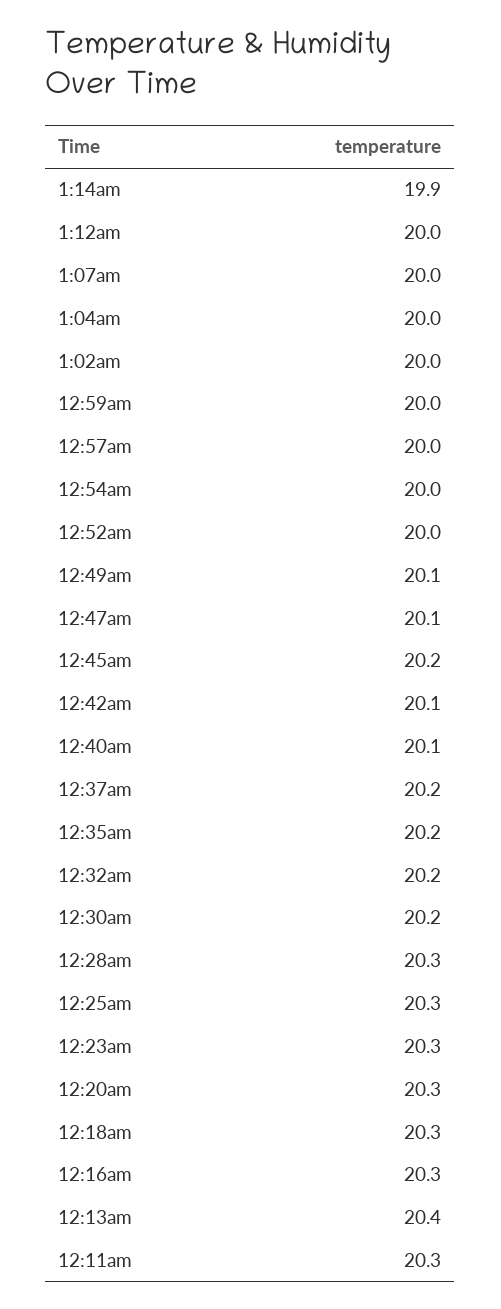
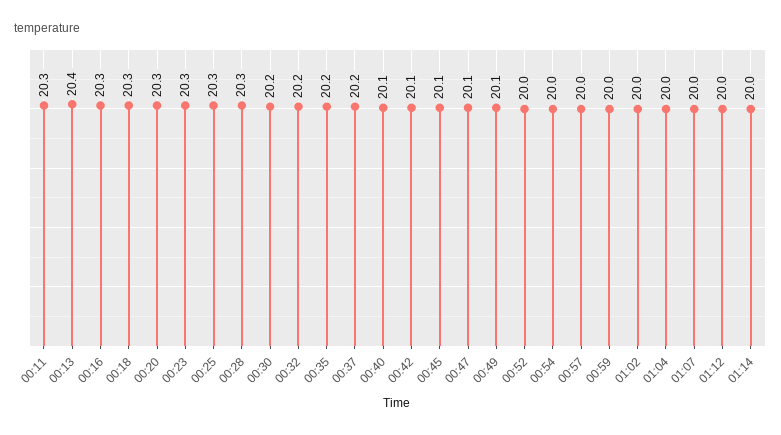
1:14am: 19.9 -> 20
12:45am: 20.2 -> 20.1

